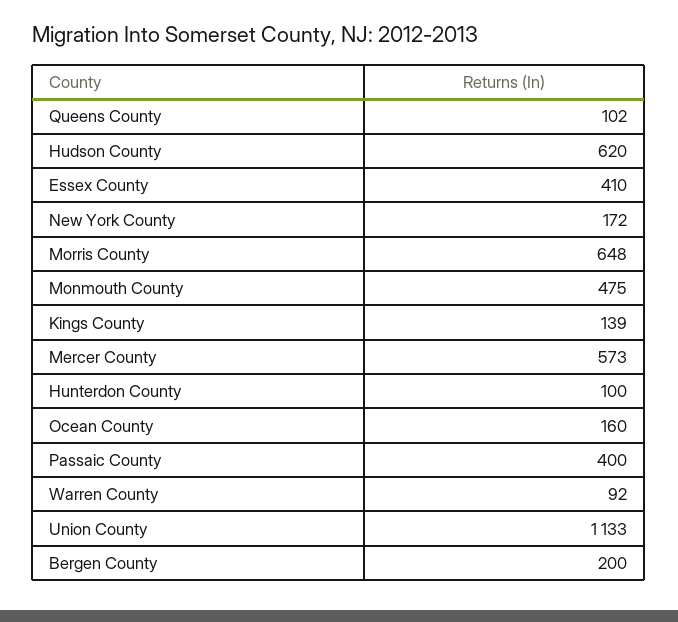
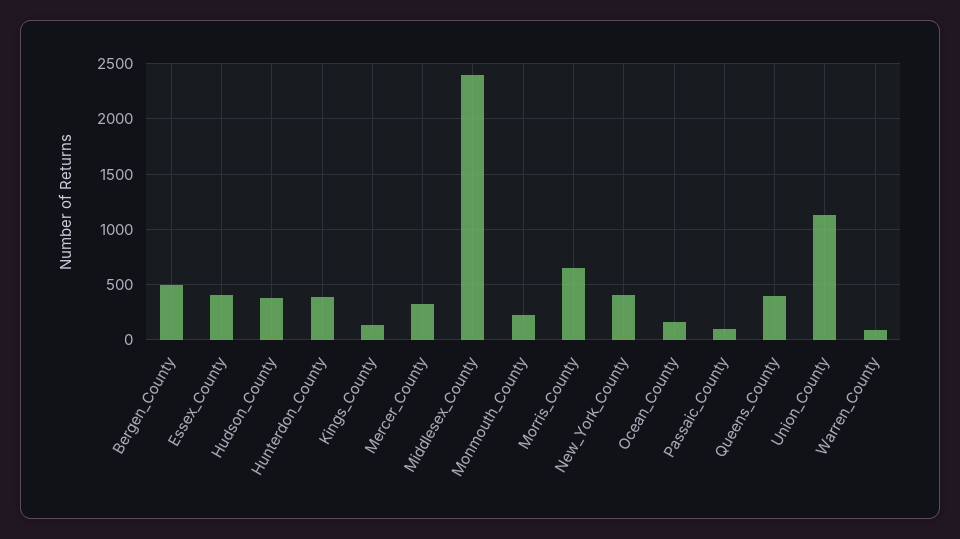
Queens County: 102 -> 400
Hudson County: 620 -> 400
New York County: 172 -> 400
Monmouth County: 475 -> 200
Mercer County: 573 -> 300
Hunterdon County: 100 -> 400
Passaic County: 400 -> 100
Bergen County: 200 -> 500
Middlesex_County: none -> 2400

